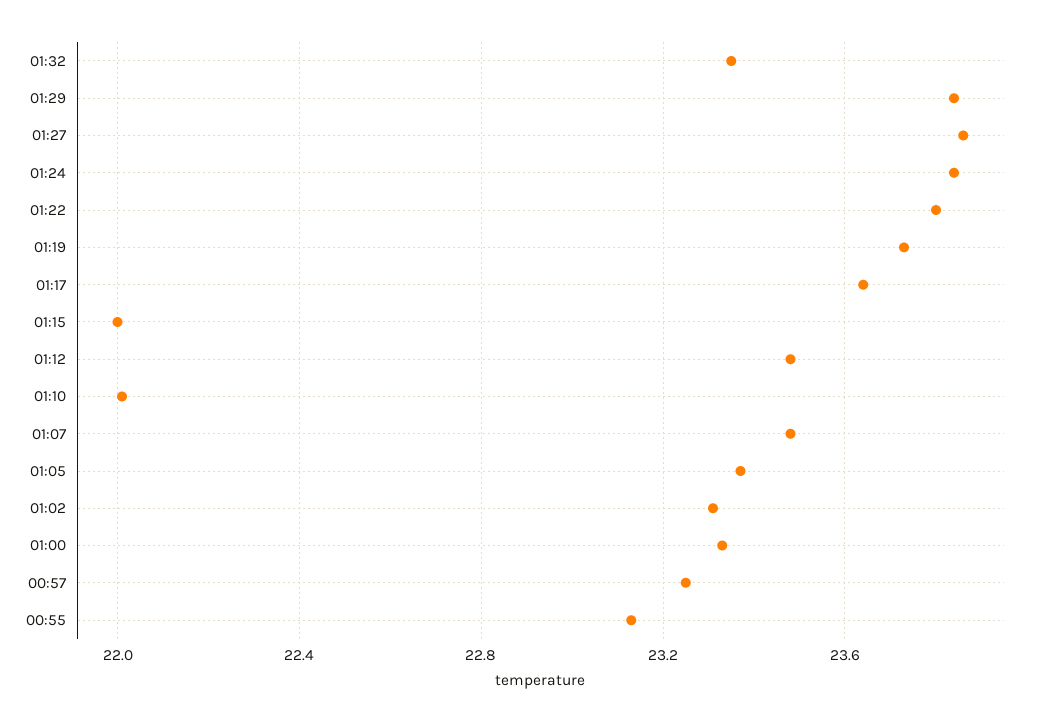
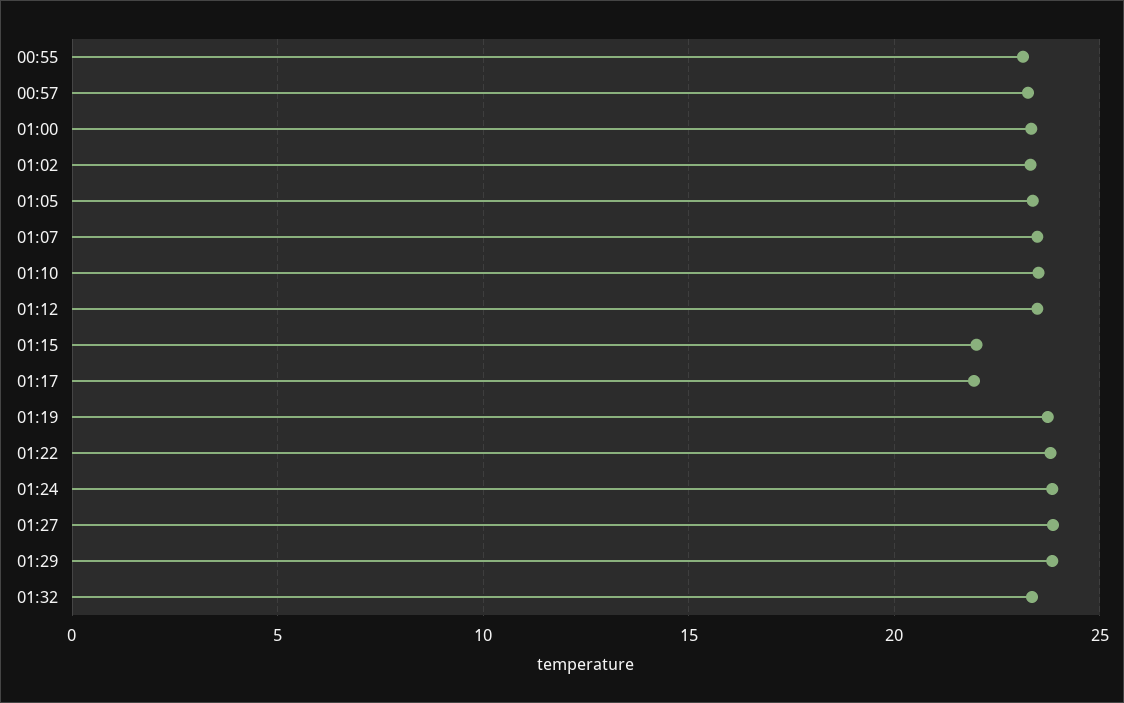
01:17: 23.65 -> 22
01:10: 22 -> 23.5

